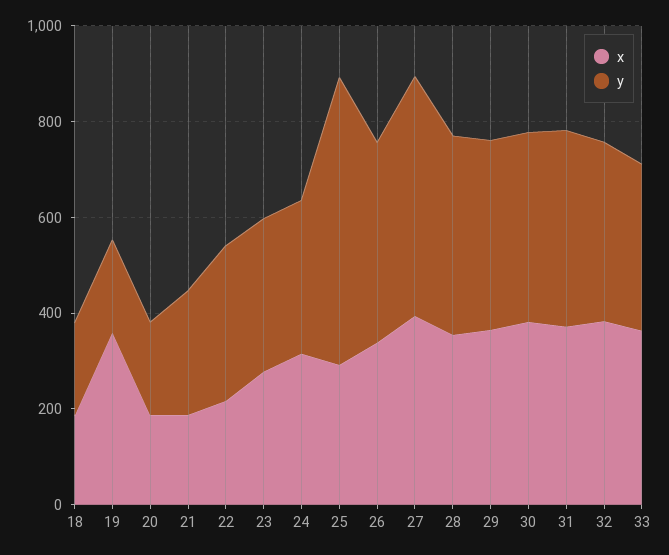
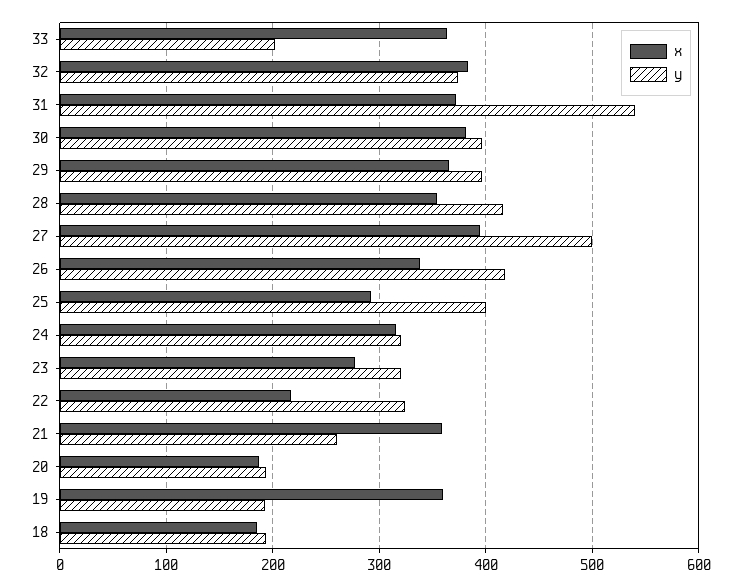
x, 21: 200 -> 360
y, 25: 600 -> 400
y, 31: 400 -> 540
y, 33: 350 -> 200

